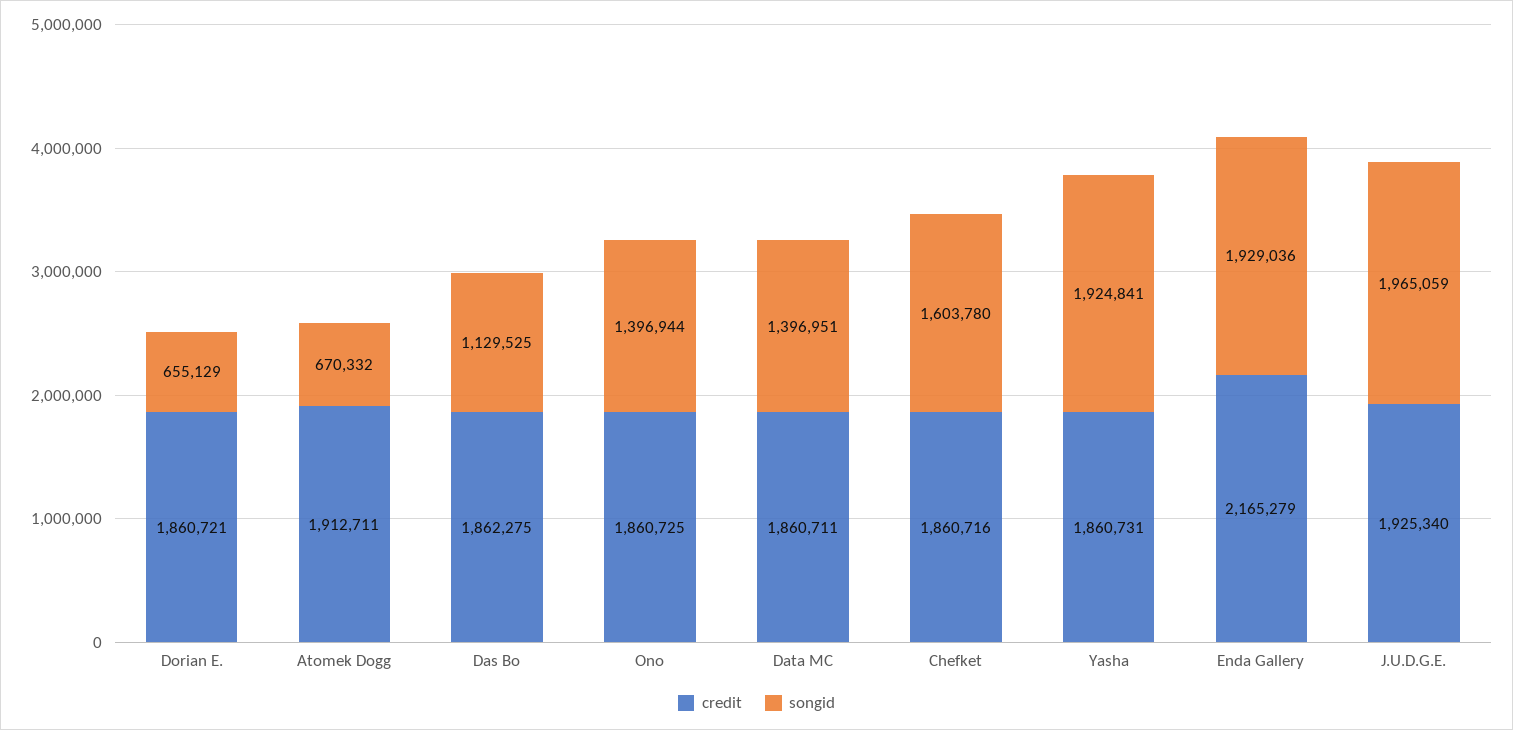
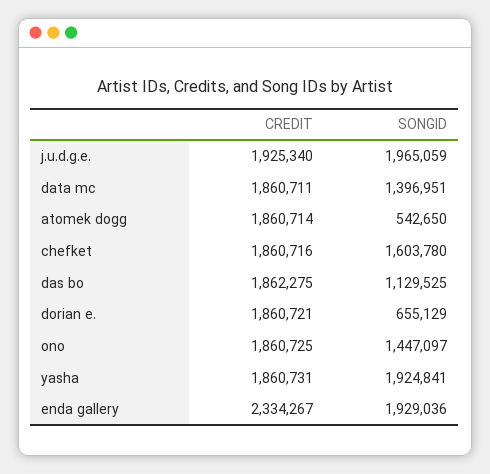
credit, Atomek Dogg: 1912711 -> 1860714
songid, Atomek Dogg: 670332 -> 542650
songid, Ono: 1396944 -> 1447097
credit, Enda Gallery: 2165279 -> 2334267

